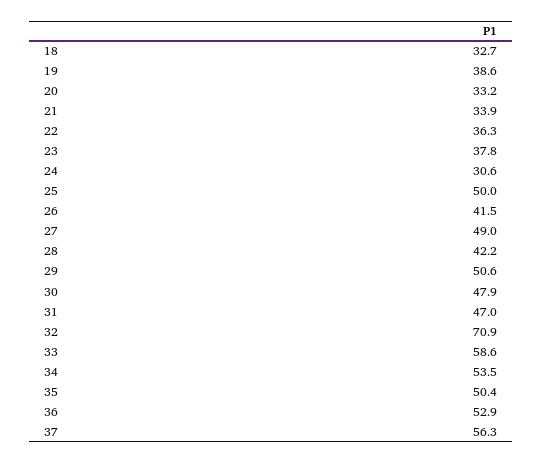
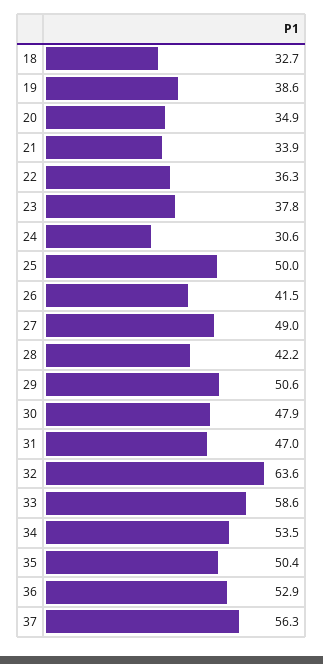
20: 33.2 -> 34.9
32: 70.9 -> 63.6

